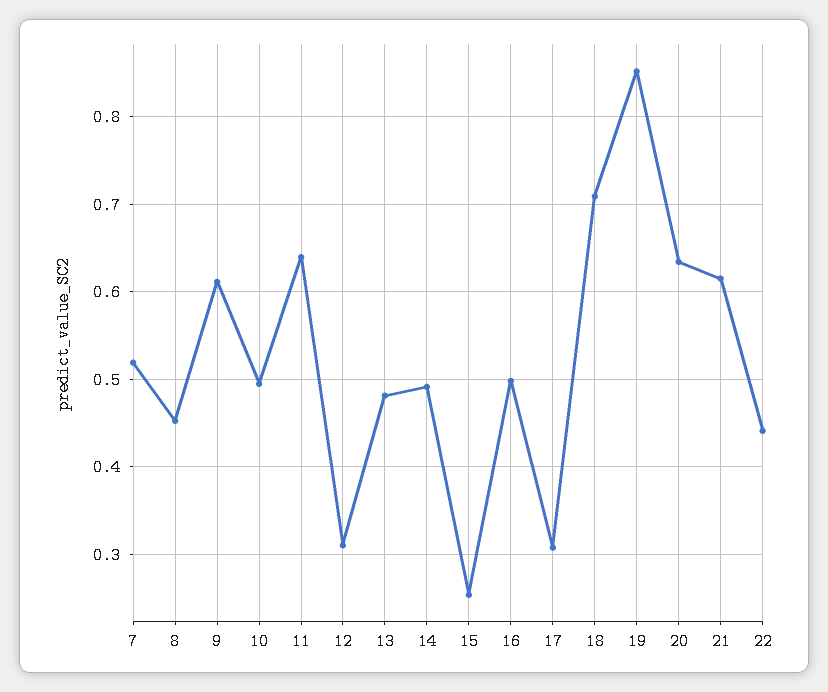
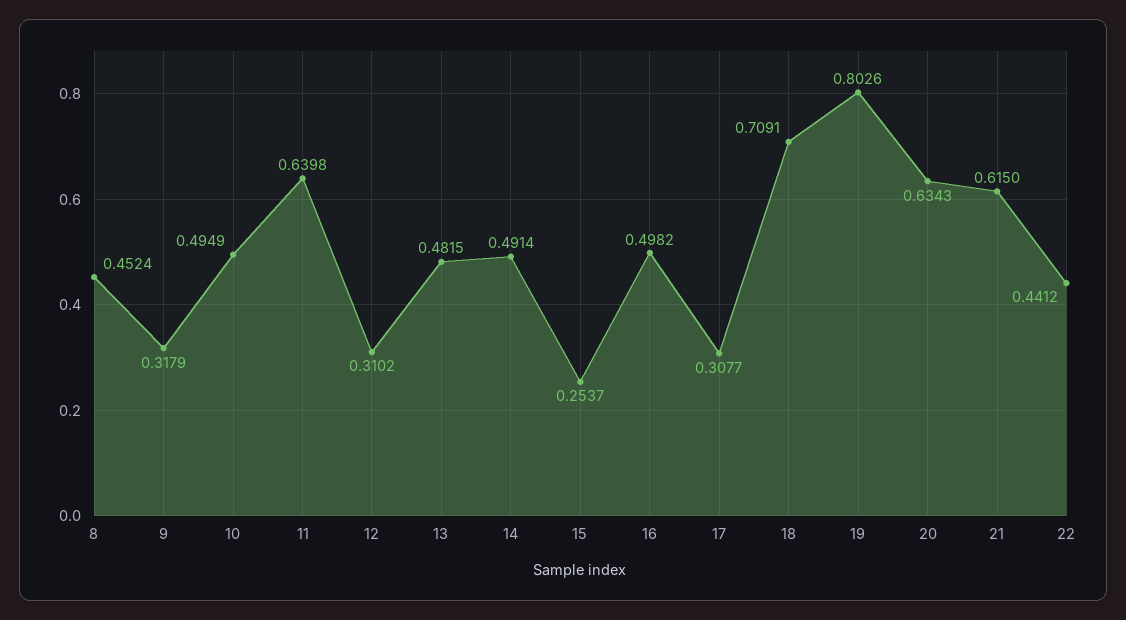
7: 0.52 -> none
9: 0.61 -> 0.3179
19: 0.85 -> 0.8026

